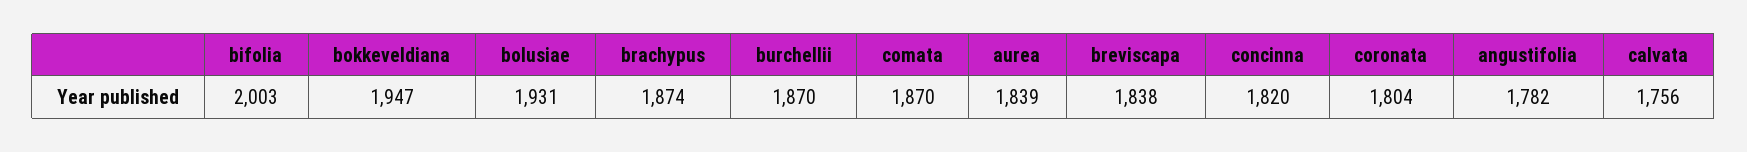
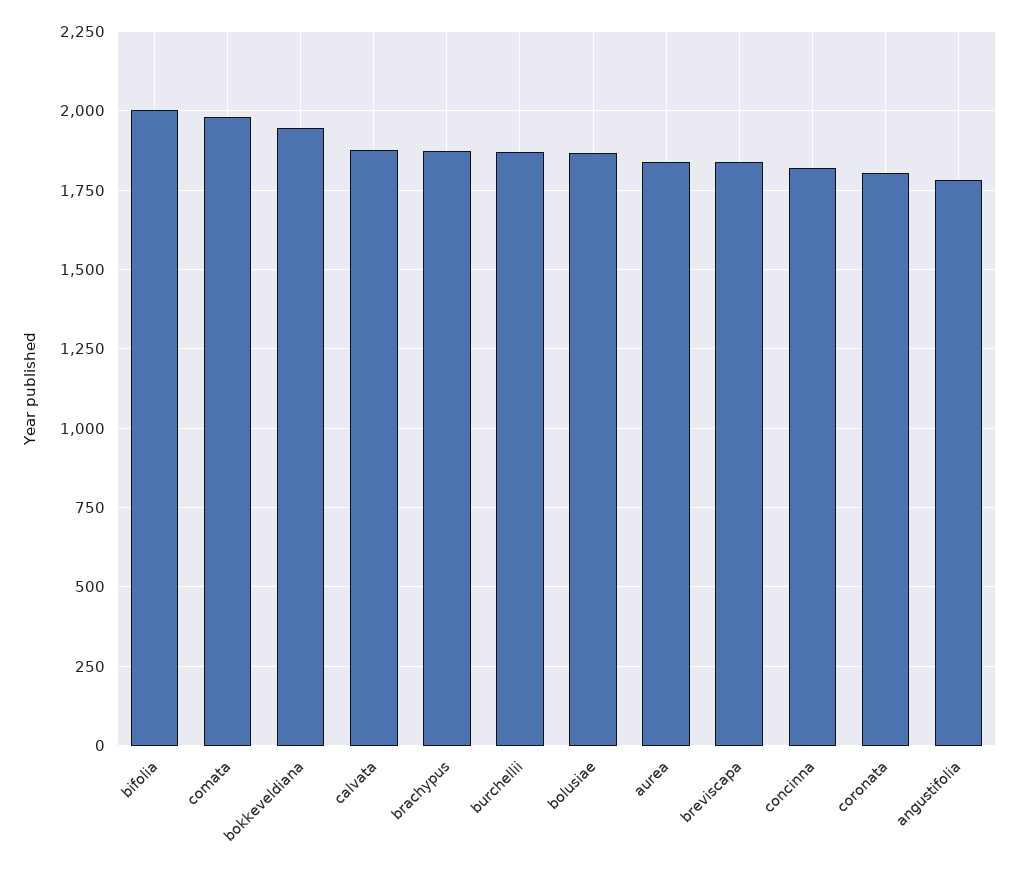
bolusiae: 1931 -> 1875
comata: 1870 -> 1975
calvata: 1756 -> 1875

